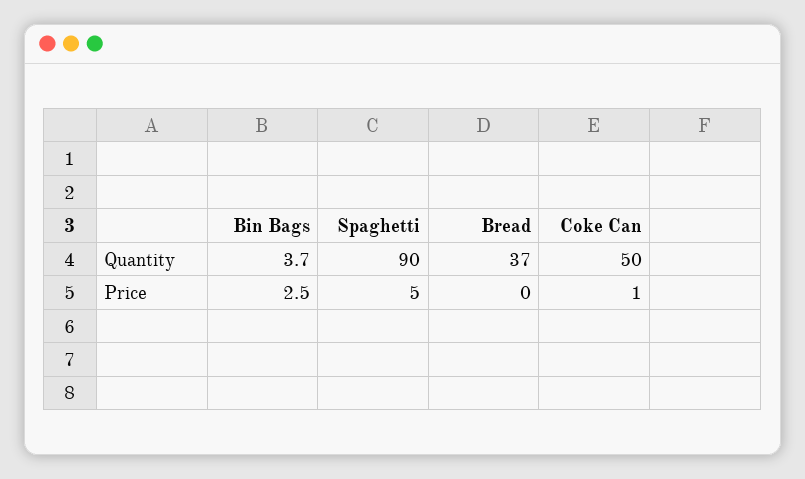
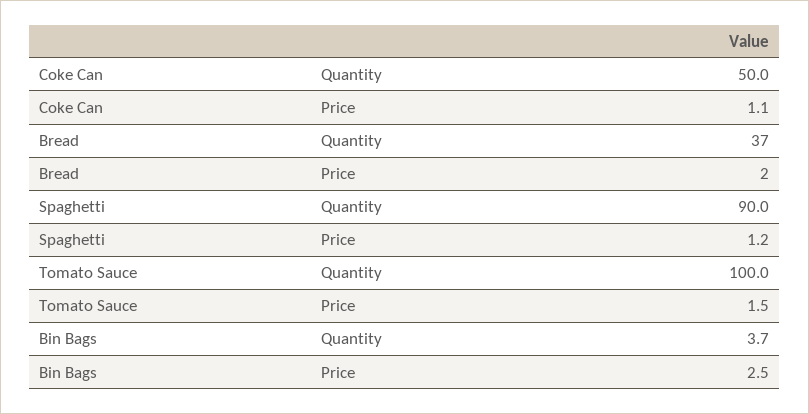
Spaghetti, Price: 5 -> 1.2
Bread, Price: 0 -> 2
Tomato Sauce, Quantity: none -> 100
Tomato Sauce, Price: none -> 1.5

